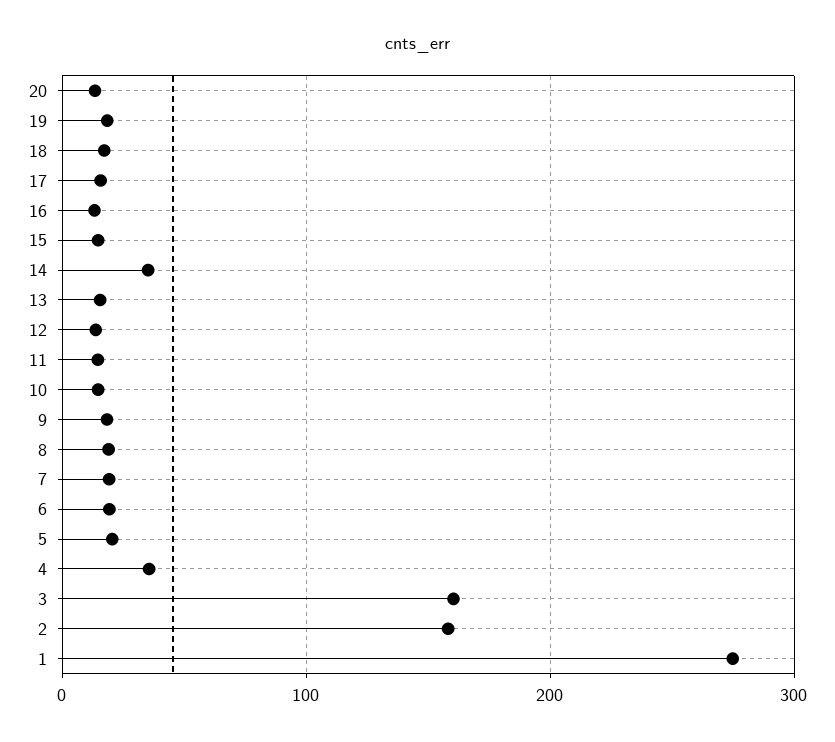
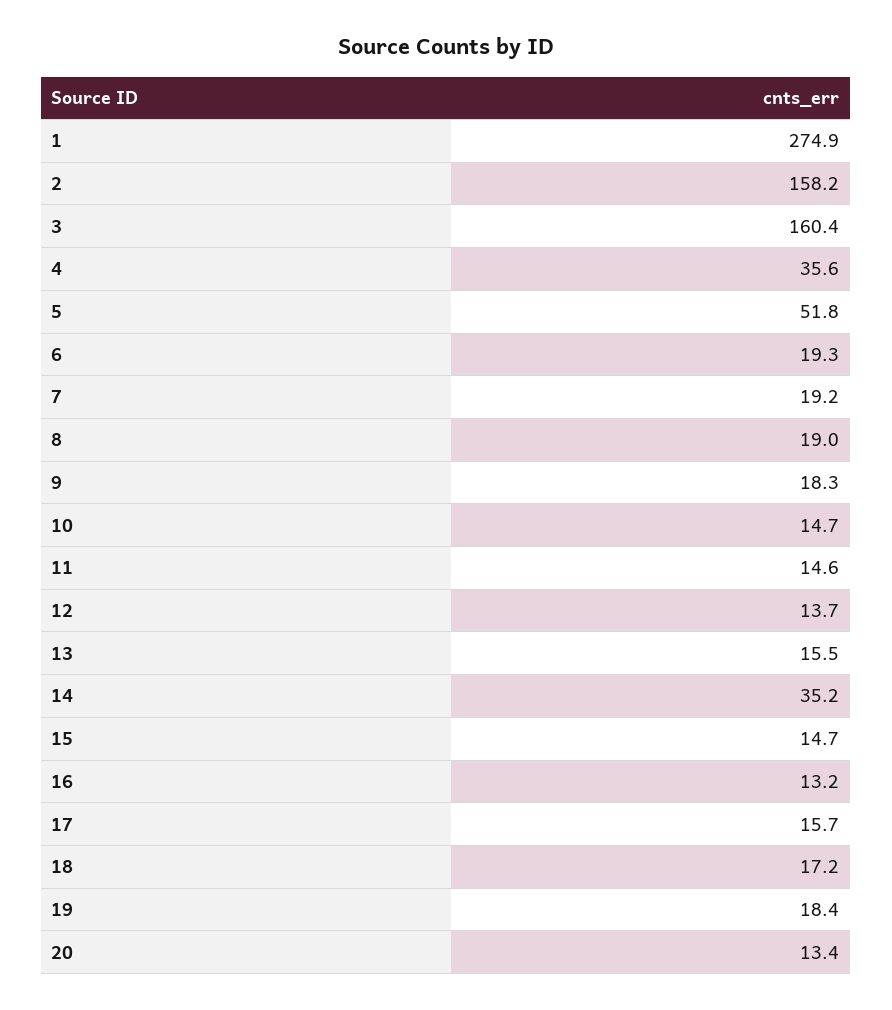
5: 20 -> 51.8

